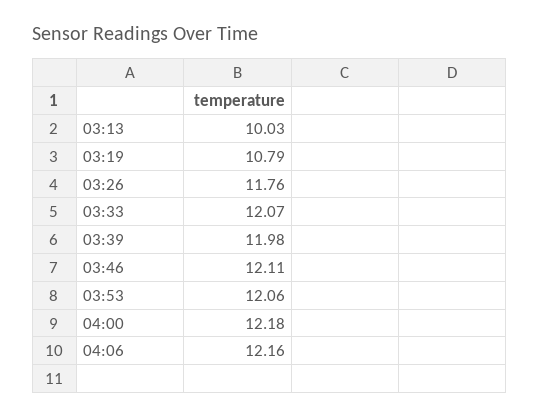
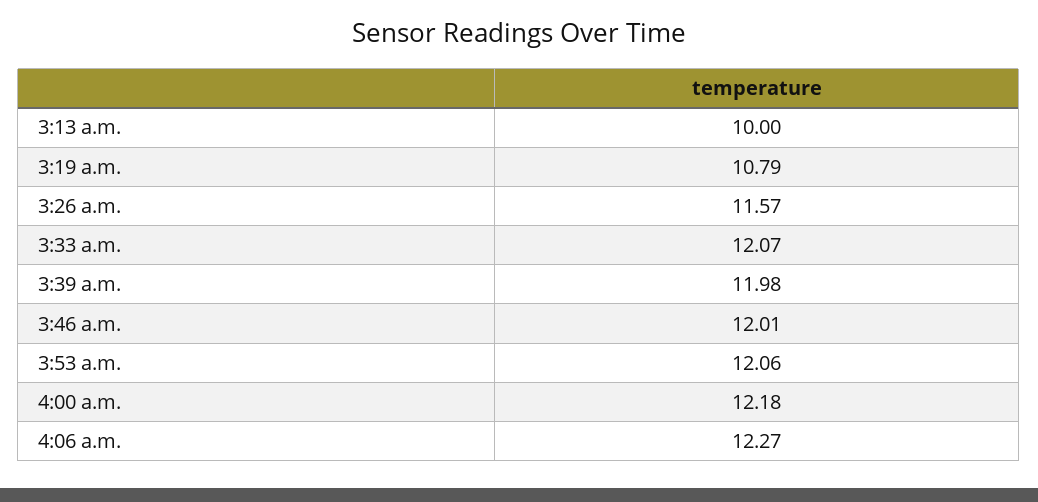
03:13: 10.03 -> 10
03:26: 11.76 -> 11.57
03:46: 12.11 -> 12.01
04:06: 12.16 -> 12.27

